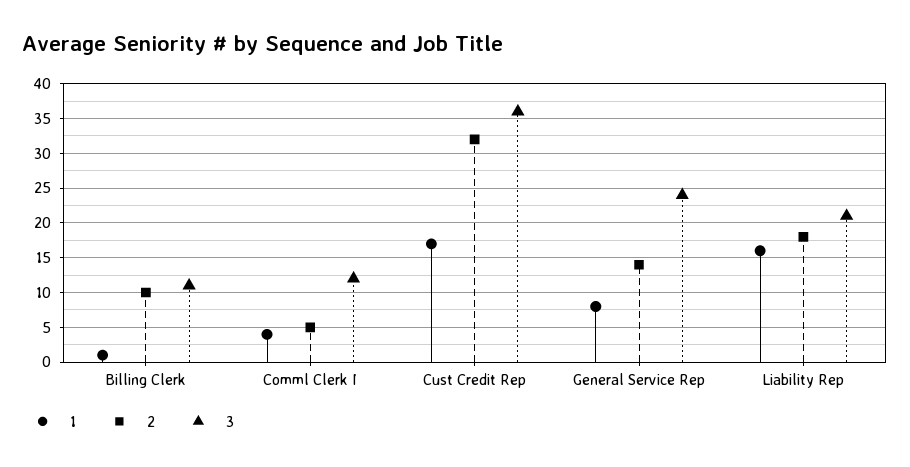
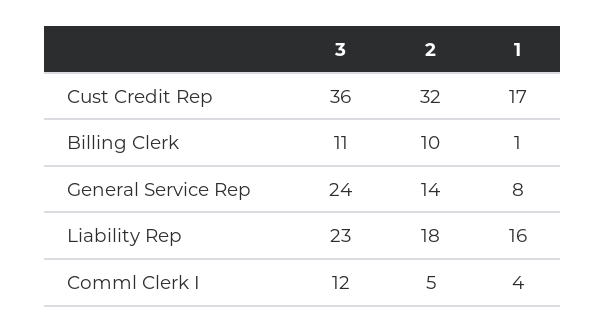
3, Liability Rep: 21 -> 23

